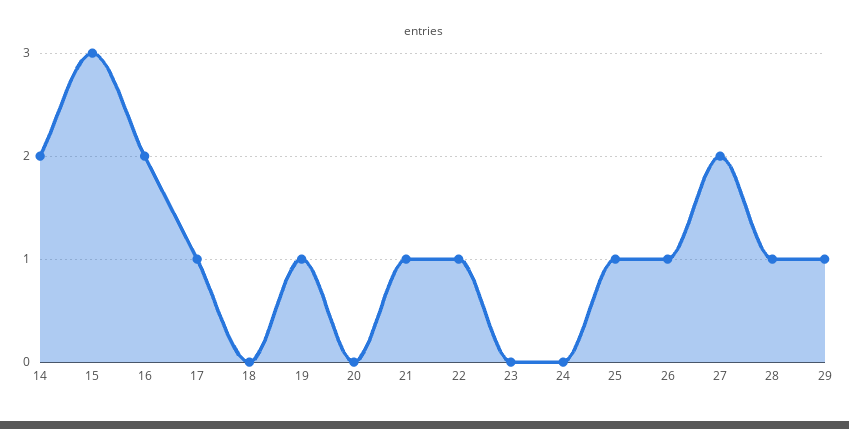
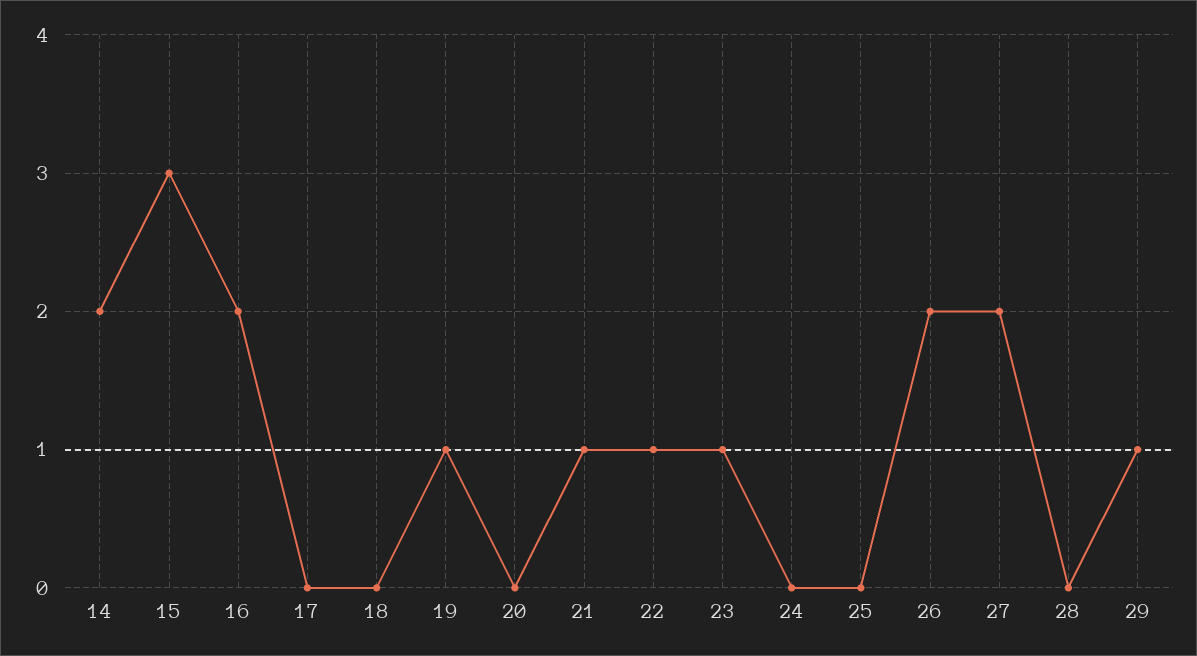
17: 1 -> 0
23: 0 -> 1
25: 1 -> 0
26: 1 -> 2
28: 1 -> 0

